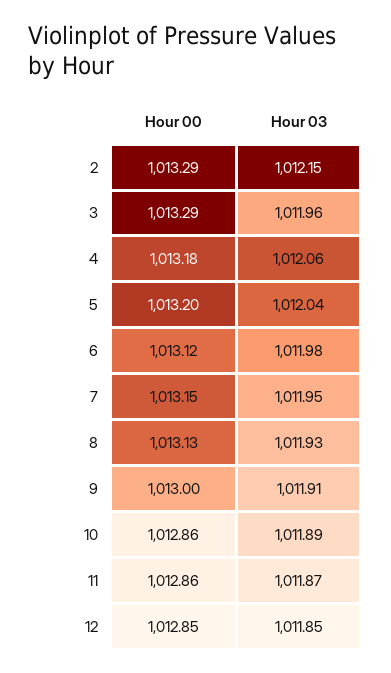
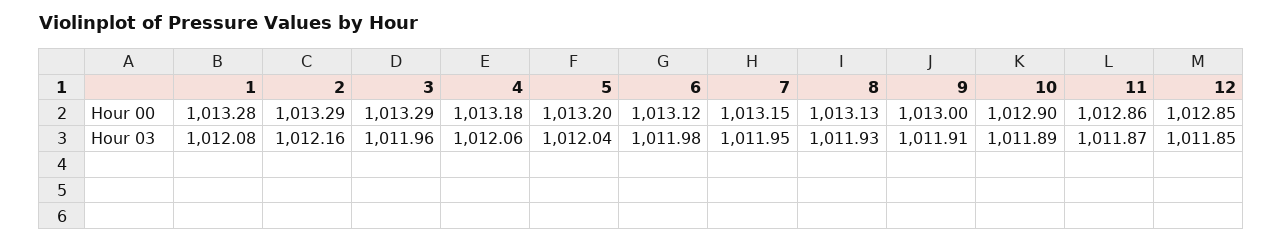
Hour 03, 2: 1012.15 -> 1012.16
Hour 00, 10: 1012.86 -> 1012.9
Hour 00, 1: none -> 1013.28
Hour 03, 1: none -> 1012.08

